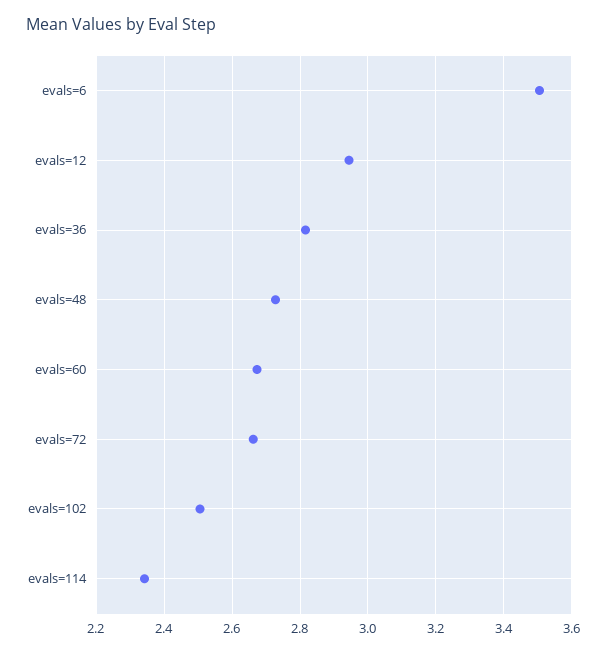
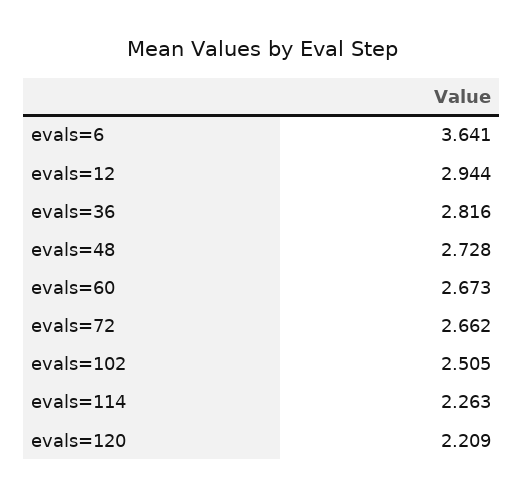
evals=6: 3.5 -> 3.641
evals=114: 2.34 -> 2.263
evals=120: none -> 2.209

